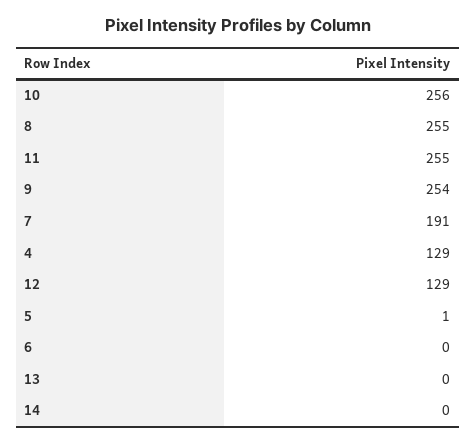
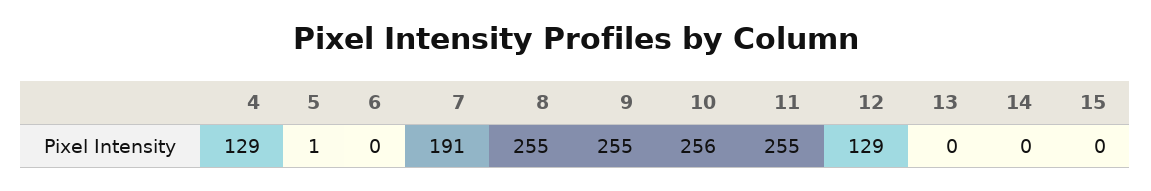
9: 254 -> 255
15: none -> 0

